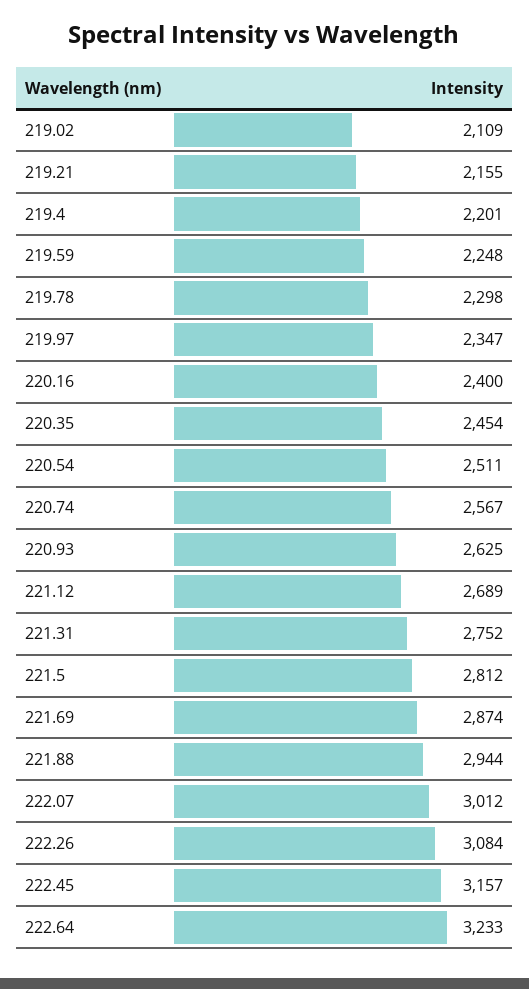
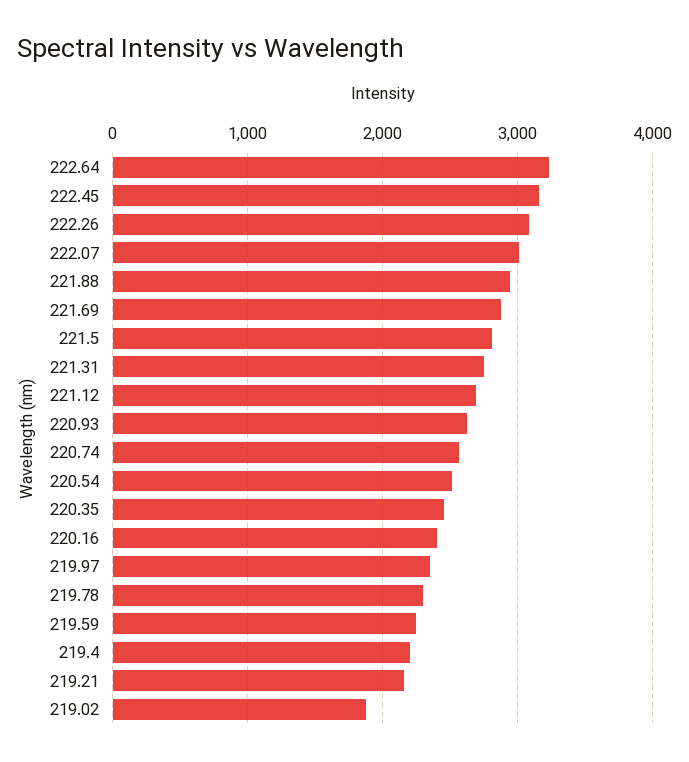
219.02: 2109 -> 1900

